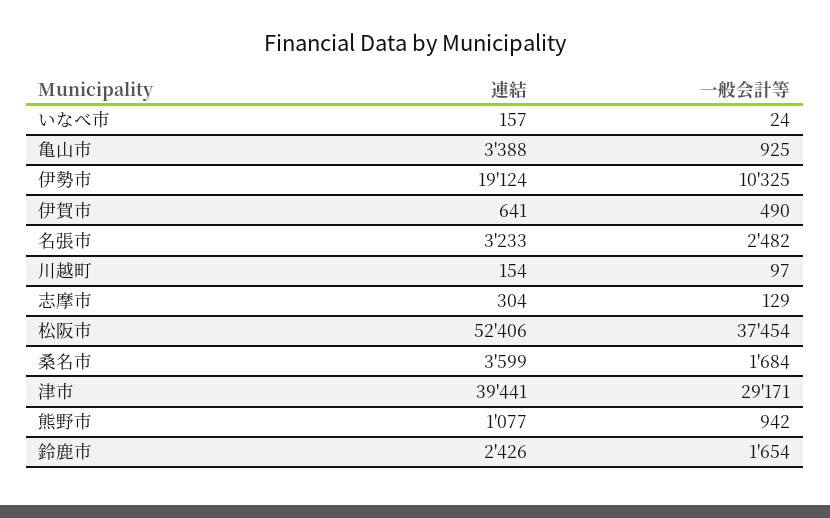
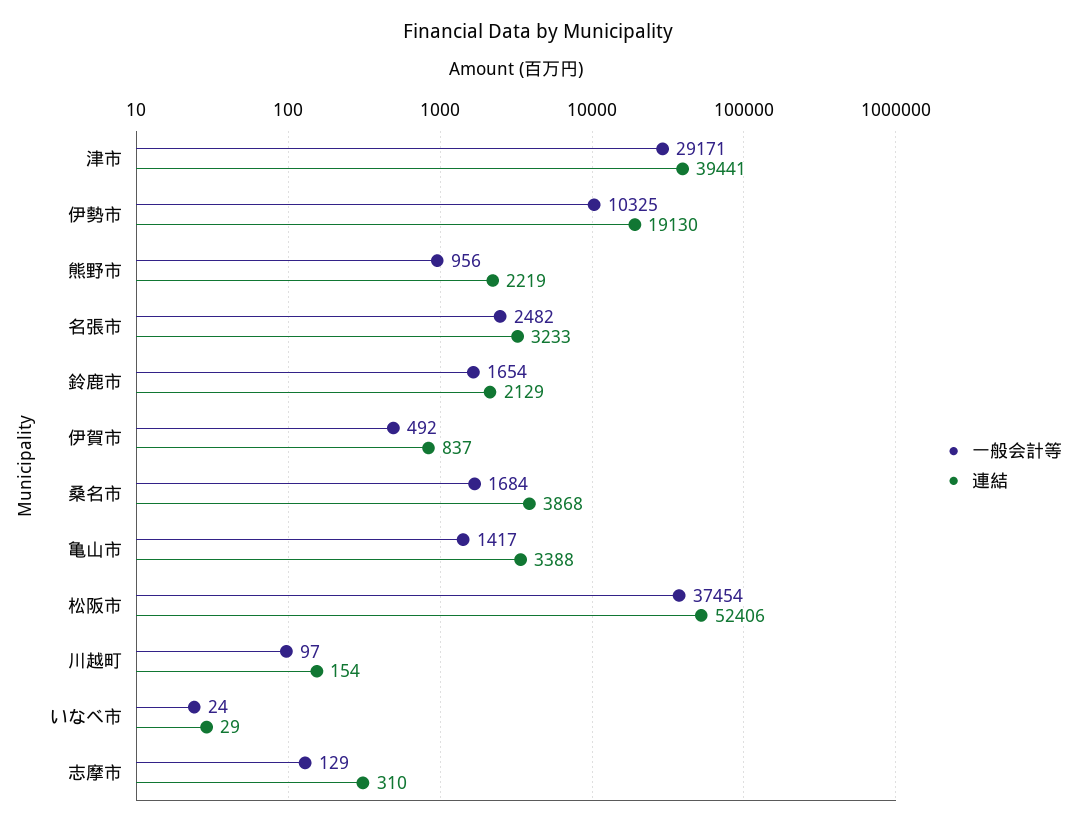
連結, いなべ市: 157 -> 29
一般会計等, 亀山市: 925 -> 1417
連結, 伊勢市: 19124 -> 19130
連結, 伊賀市: 641 -> 837
一般会計等, 伊賀市: 490 -> 492
連結, 志摩市: 304 -> 310
連結, 桑名市: 3599 -> 3868
連結, 熊野市: 1077 -> 2219
一般会計等, 熊野市: 942 -> 956
連結, 鈴鹿市: 2426 -> 2129

